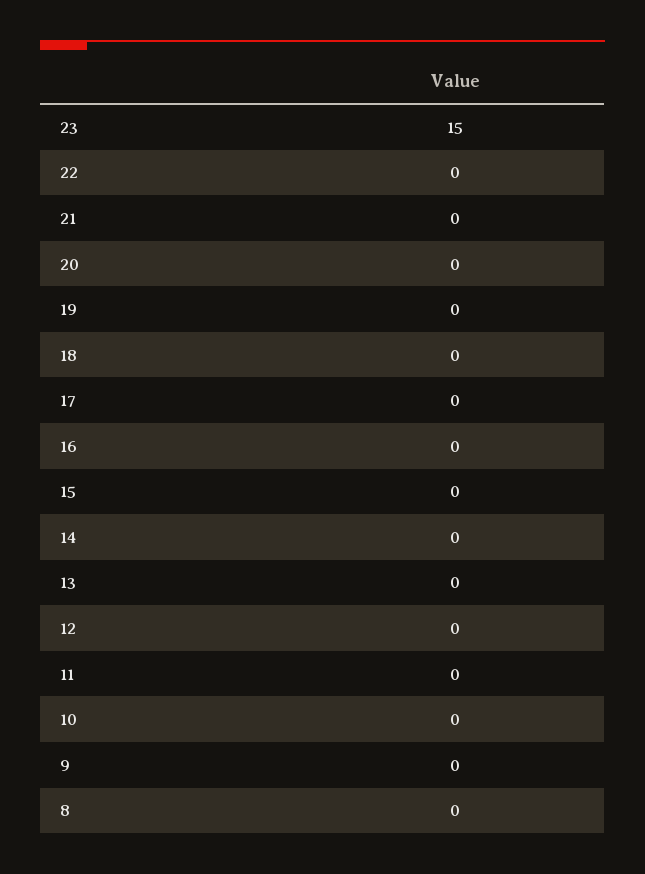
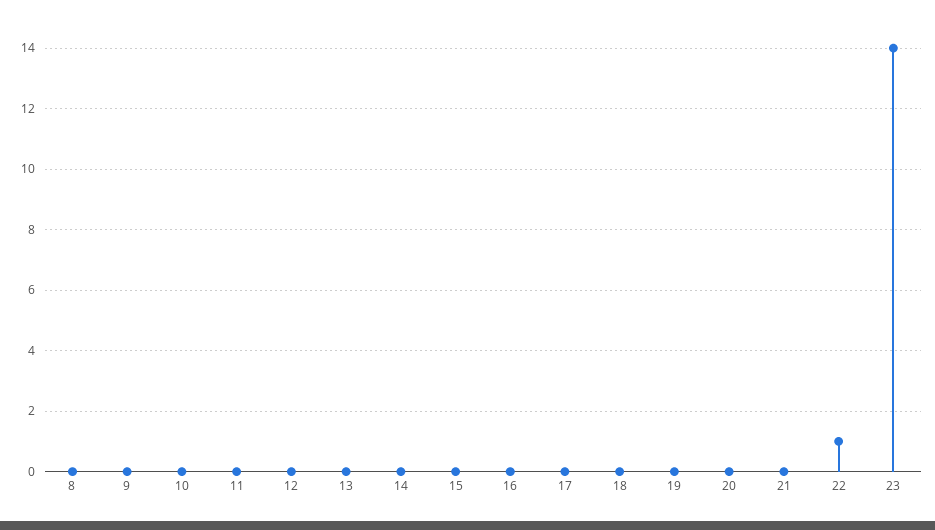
23: 15 -> 14
22: 0 -> 1

